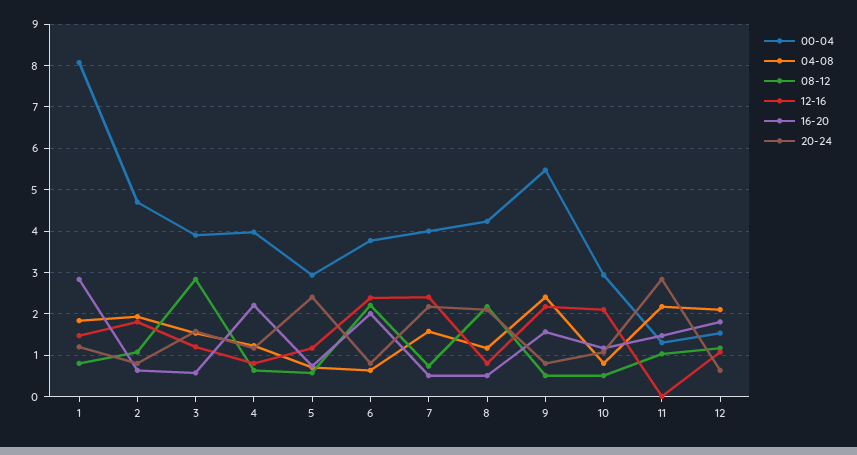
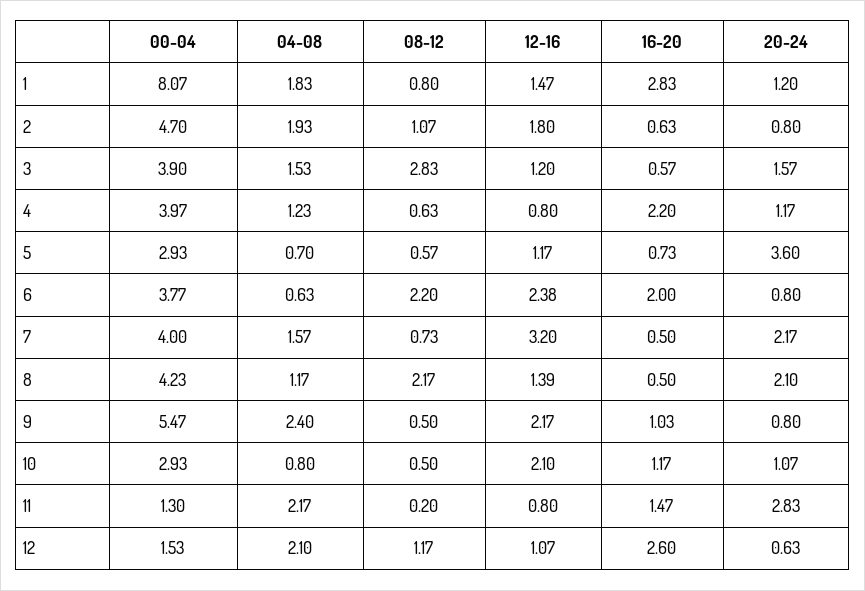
20-24, 5: 2.4 -> 3.6
12-16, 7: 2.4 -> 3.2
12-16, 8: 0.8 -> 1.39
16-20, 9: 1.6 -> 1.03
08-12, 11: 1 -> 0.2
12-16, 11: 0 -> 0.8
16-20, 12: 1.8 -> 2.6

